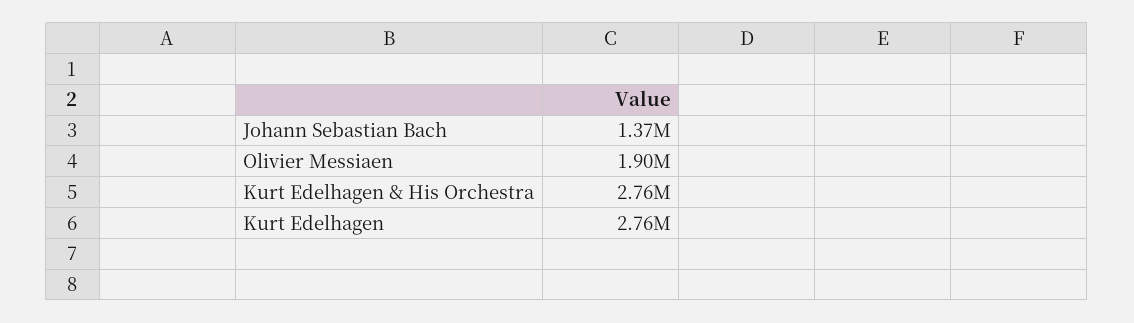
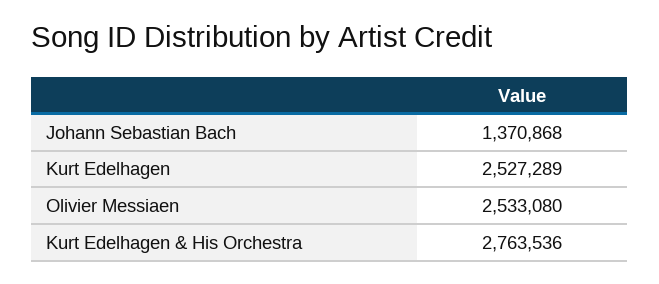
Olivier Messiaen: 1900000 -> 2533080
Kurt Edelhagen: 2760000 -> 2527289

